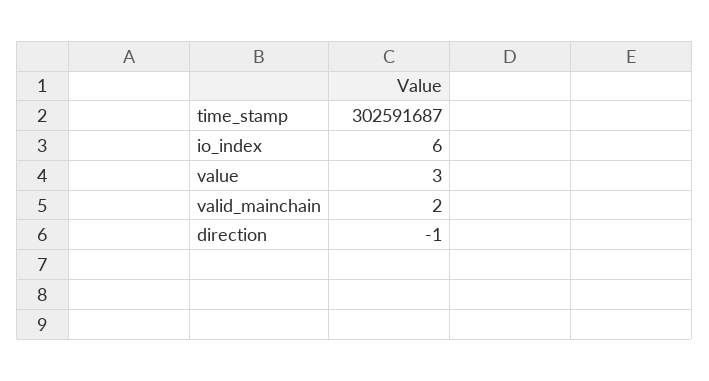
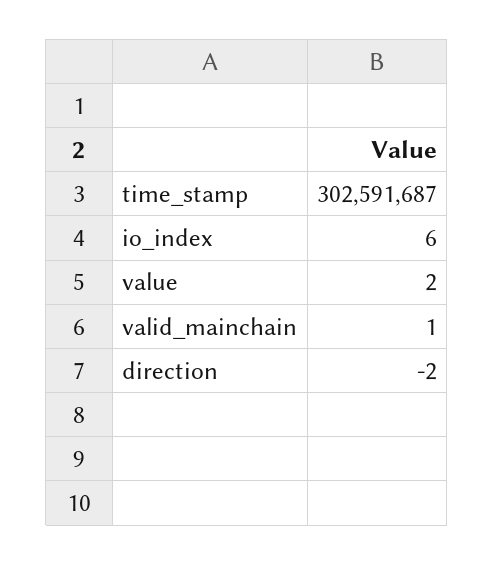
value: 3 -> 2
valid_mainchain: 2 -> 1
direction: -1 -> -2

